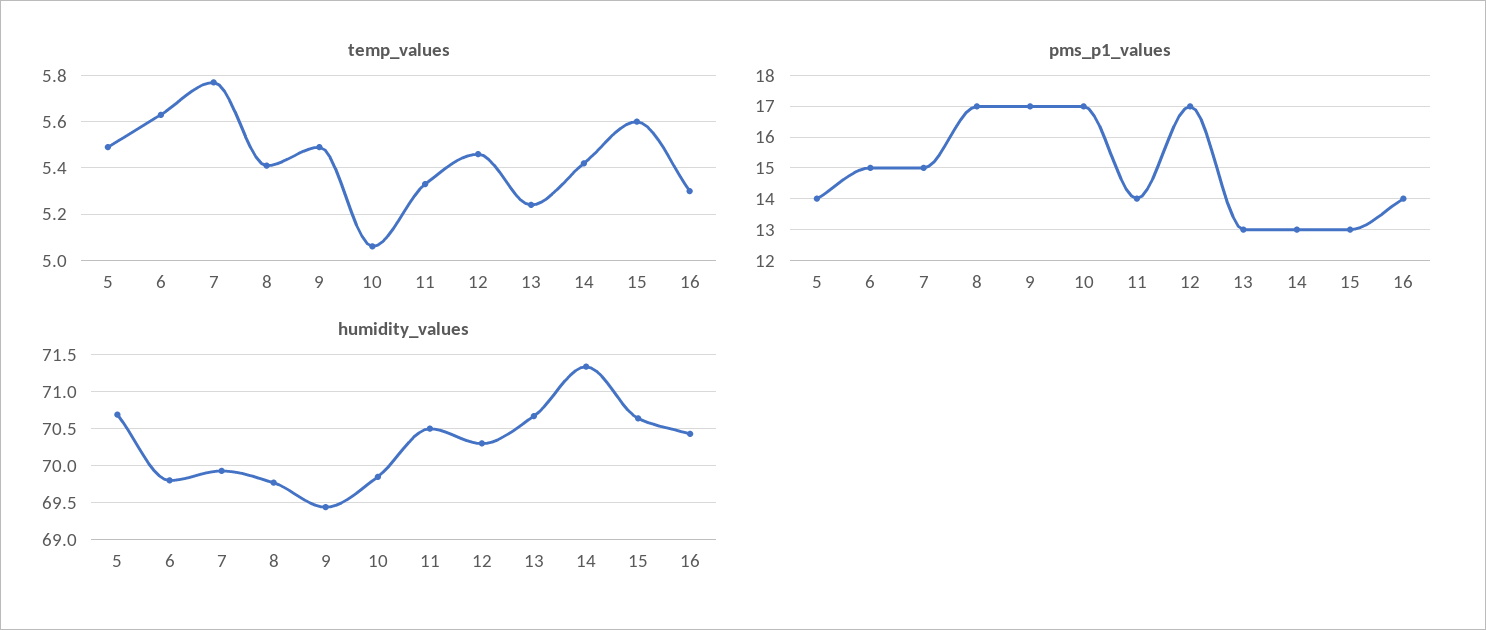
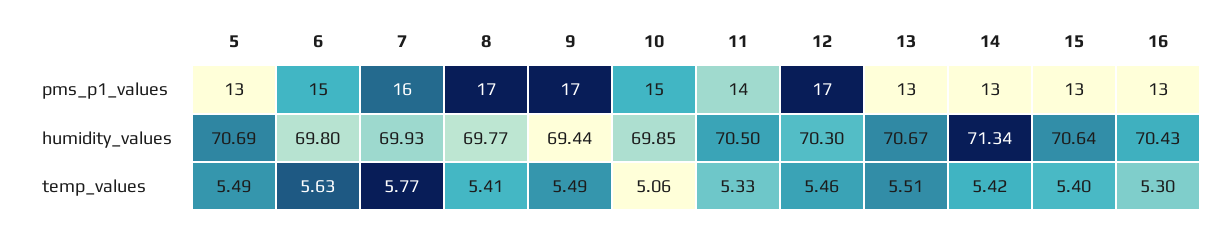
temp_values, 13: 5.25 -> 5.51
temp_values, 15: 5.6 -> 5.4
pms_p1_values, 5: 14 -> 13
pms_p1_values, 7: 15 -> 16
pms_p1_values, 10: 17 -> 15
pms_p1_values, 16: 14 -> 13

